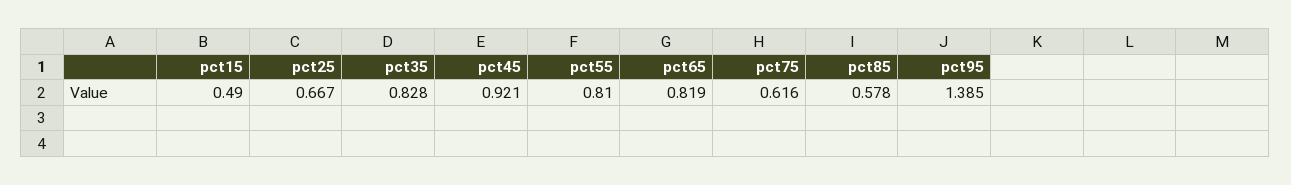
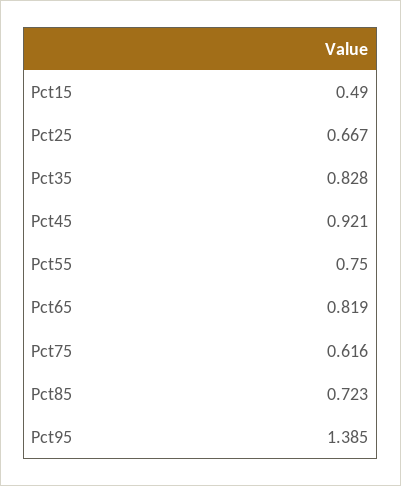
pct55: 0.81 -> 0.75
pct85: 0.578 -> 0.723

